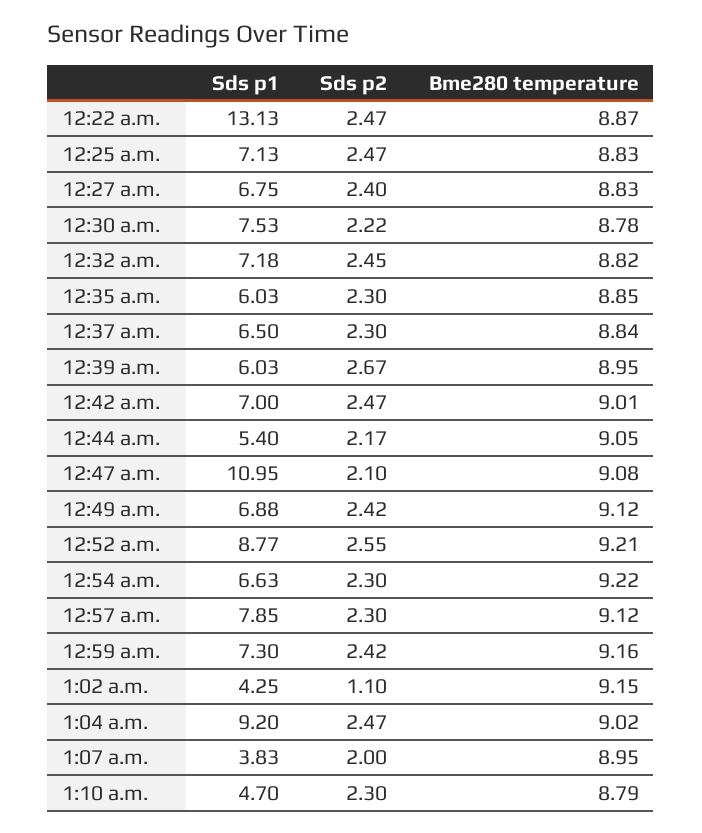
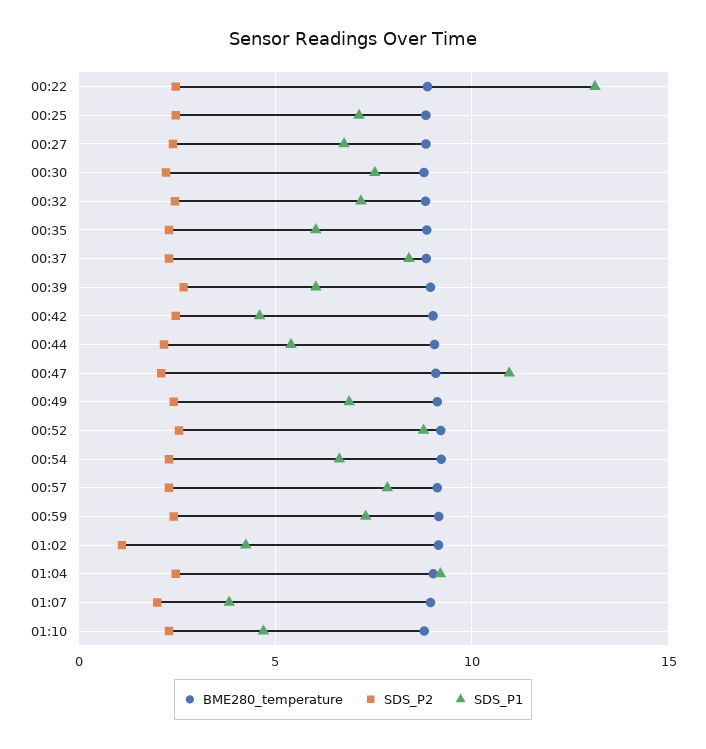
Sds p1, 12:37 a.m.: 6.5 -> 8.5
Sds p1, 12:42 a.m.: 7 -> 4.5

